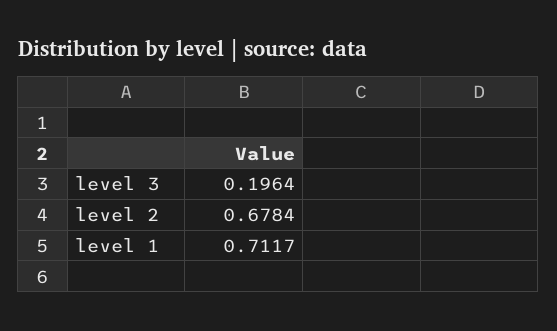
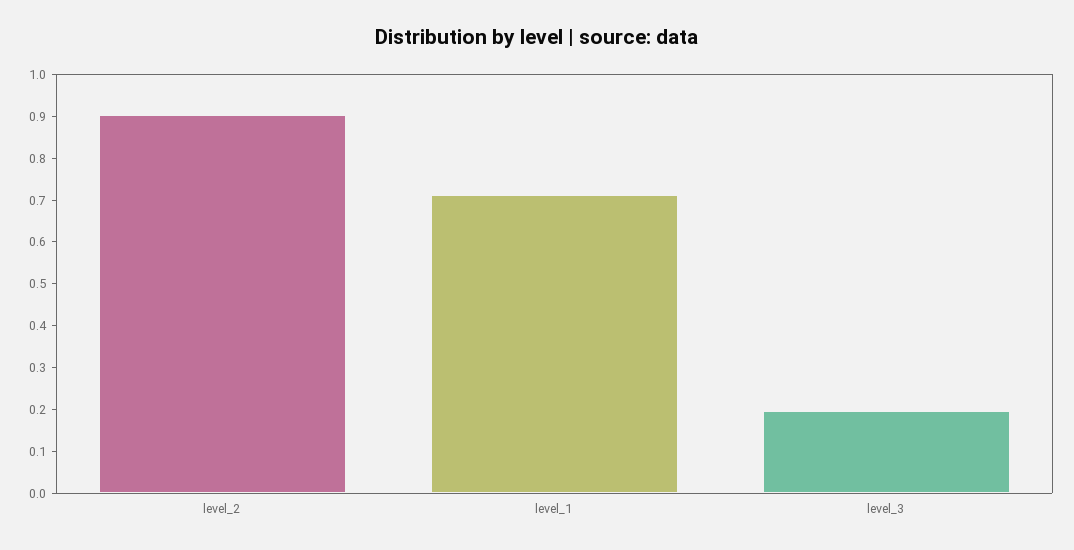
level 2: 0.6784 -> 0.9

